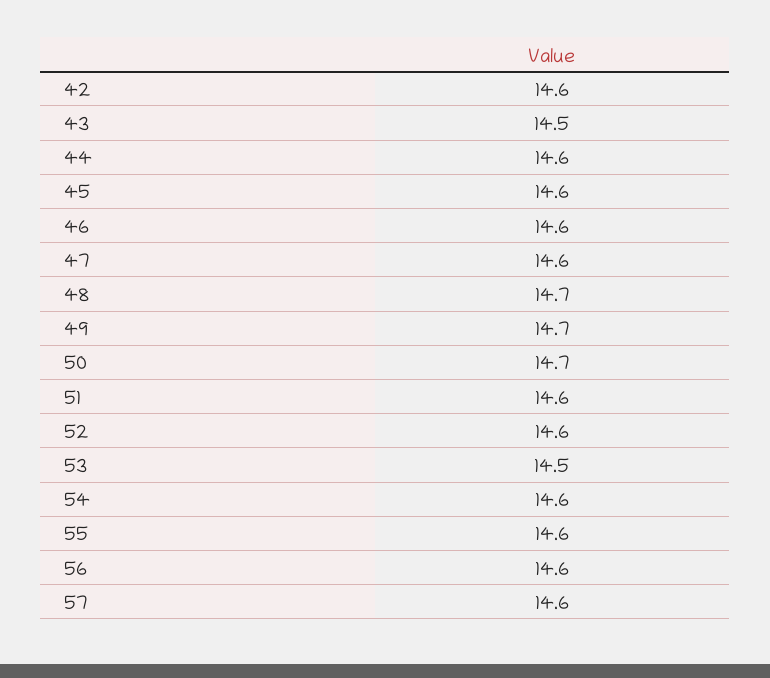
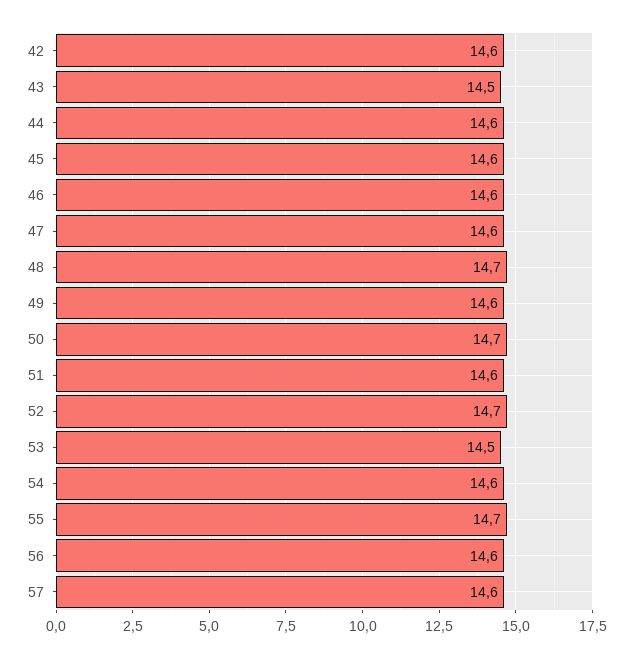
49: 14.7 -> 14.6
52: 14.6 -> 14.7
55: 14.6 -> 14.7

